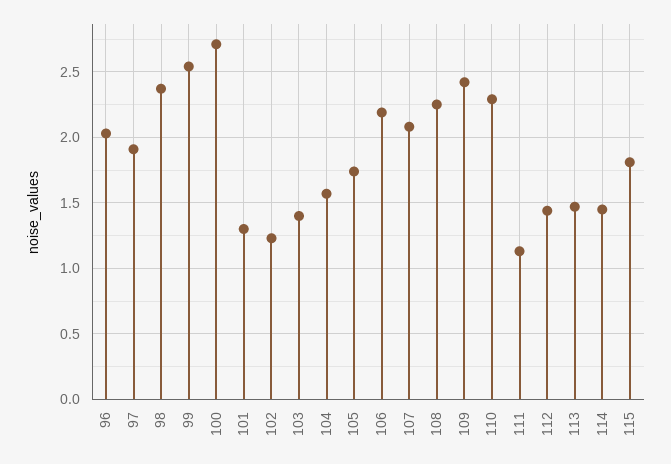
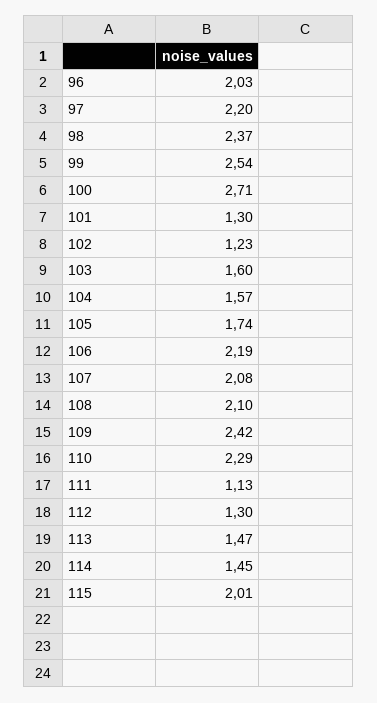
97: 1.9 -> 2.2
103: 1.4 -> 1.6
108: 2.25 -> 2.1
112: 1.45 -> 1.3
115: 1.8 -> 2.01

